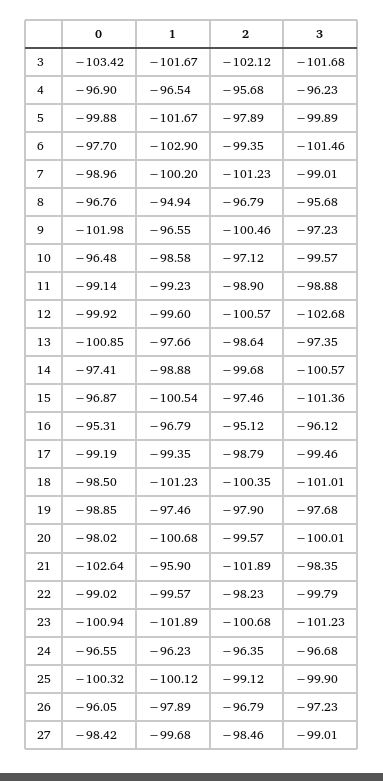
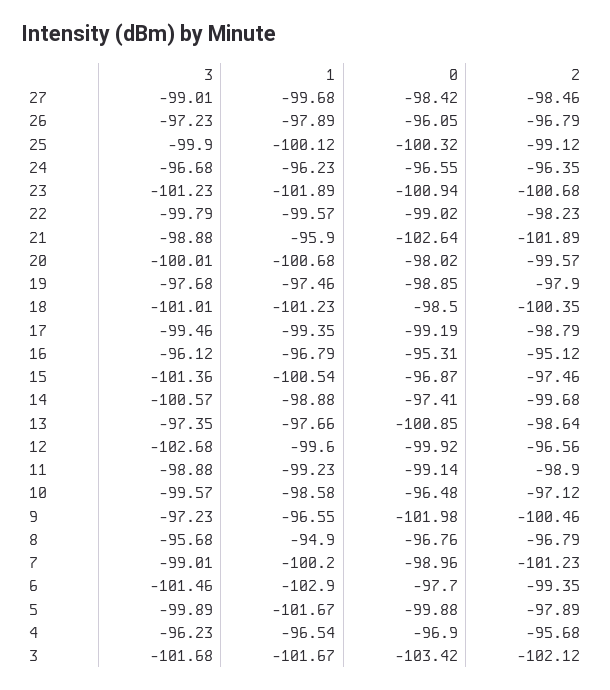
1, 8: -94.94 -> -94.9
2, 12: -100.57 -> -96.56
3, 21: -98.35 -> -98.88

